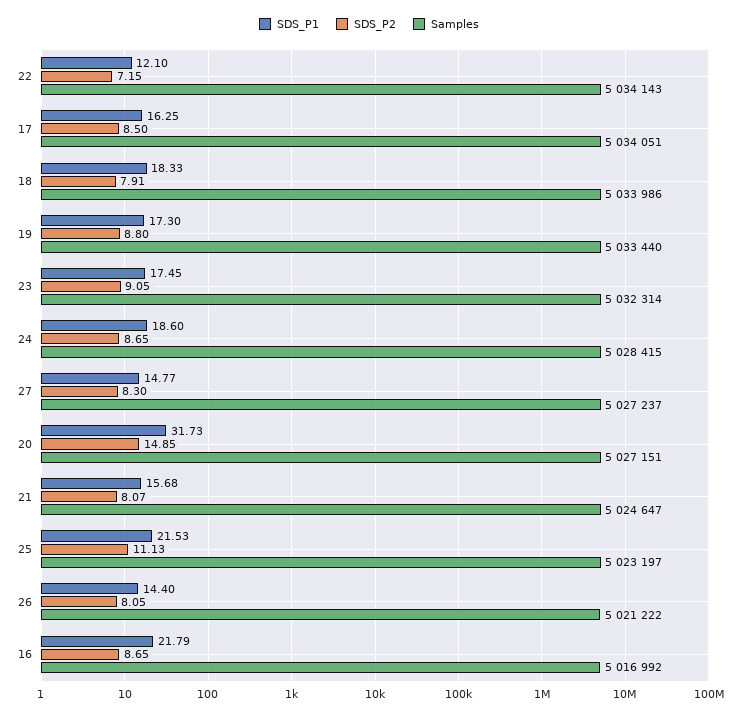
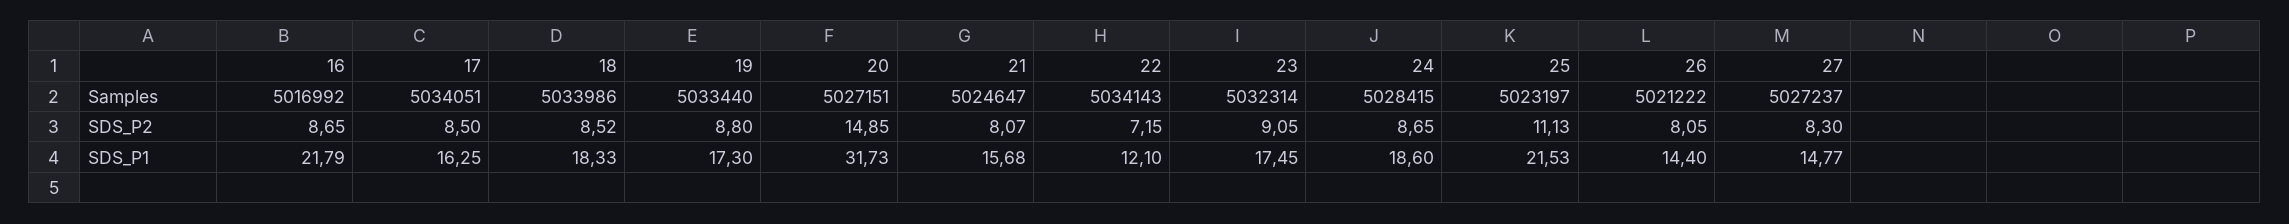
SDS_P2, 18: 7.91 -> 8.52

